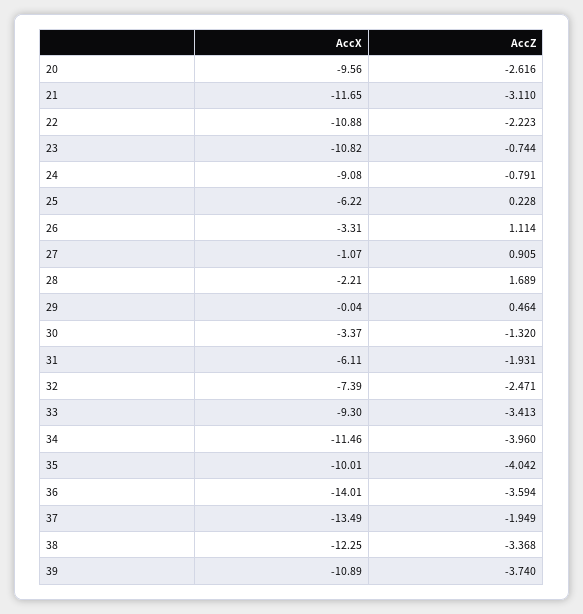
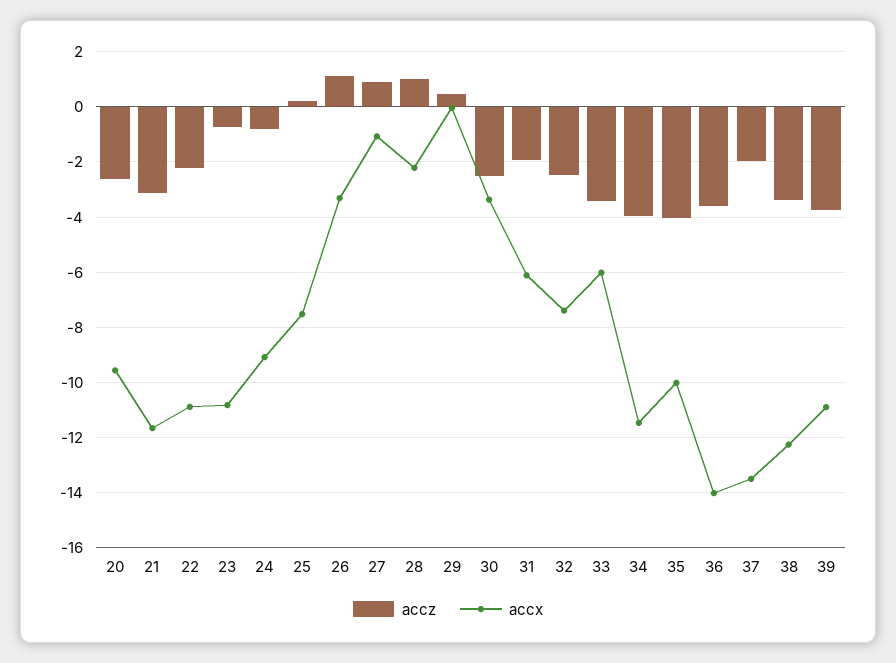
AccX, 25: -6.22 -> -7.5
AccZ, 28: 1.689 -> 1
AccZ, 30: -1.32 -> -2.5
AccX, 33: -9.3 -> -6

